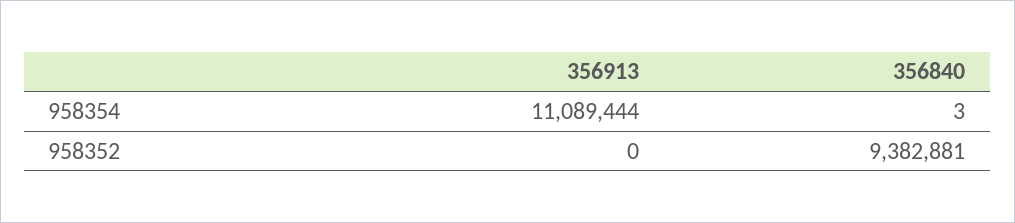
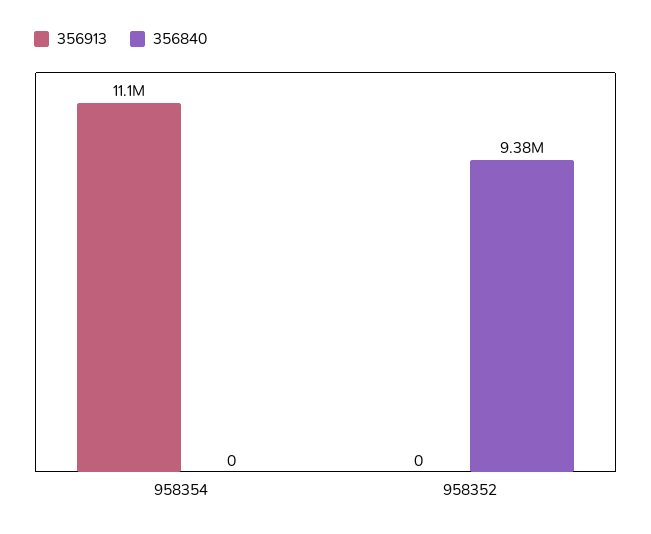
356840, 958354: 3 -> 0

